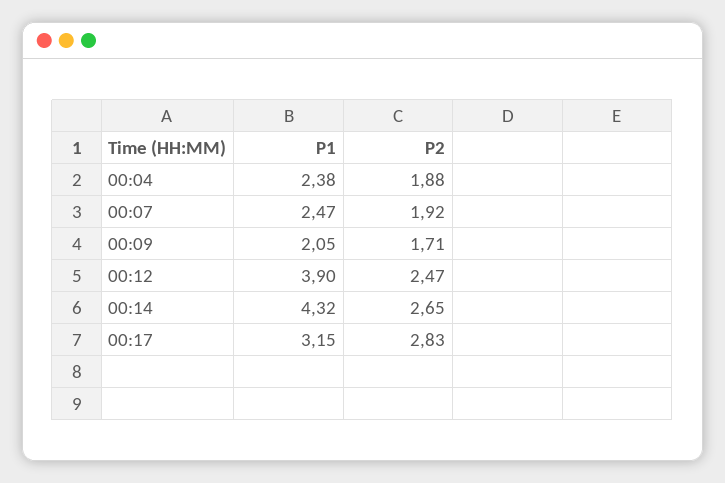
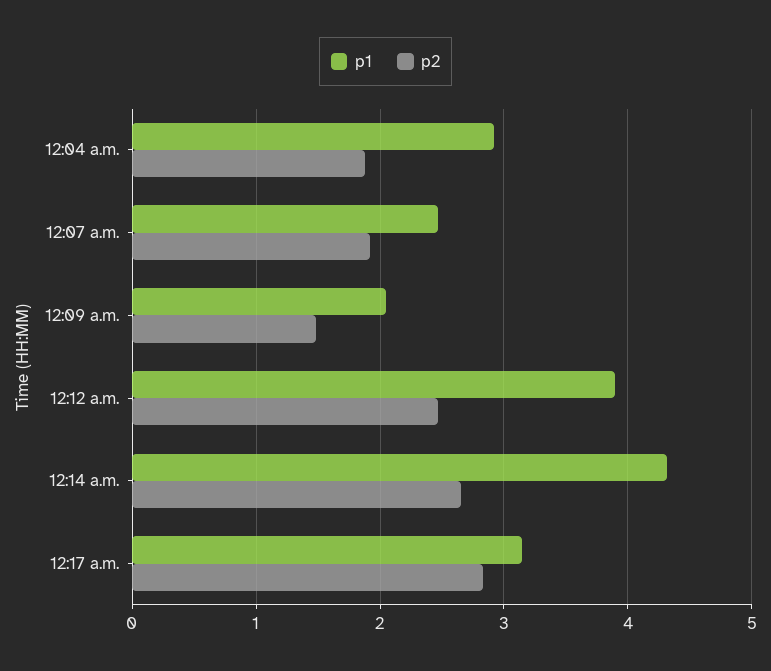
P1, 00:04: 2.38 -> 2.9
P2, 00:09: 1.71 -> 1.5

